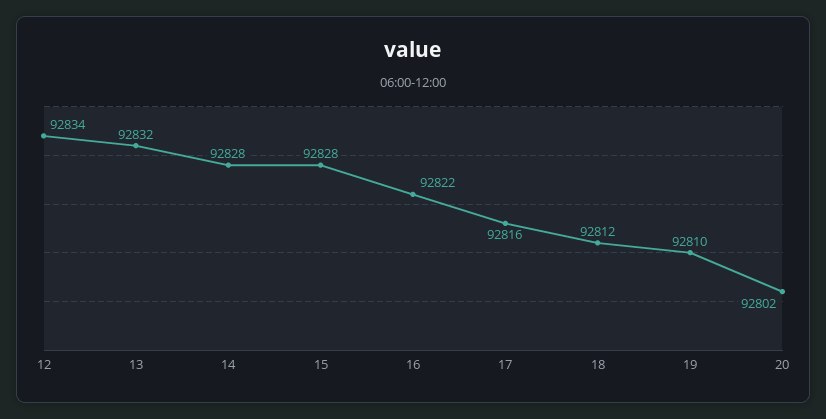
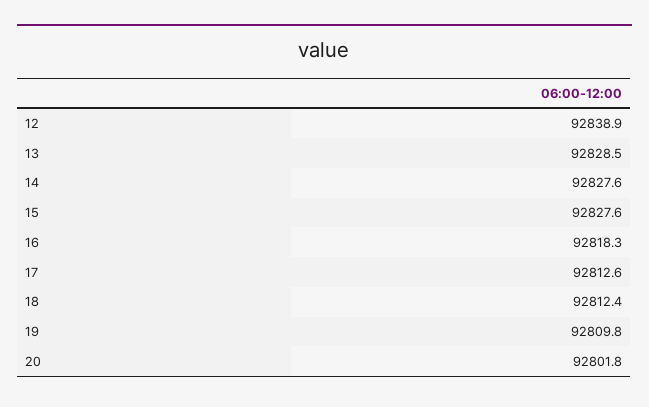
12: 92834 -> 92838.9
13: 92832 -> 92828.5
16: 92822 -> 92818.3
17: 92816 -> 92812.6

